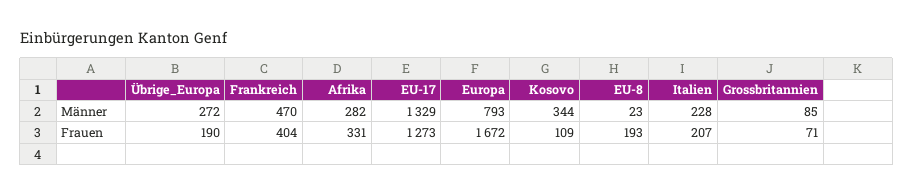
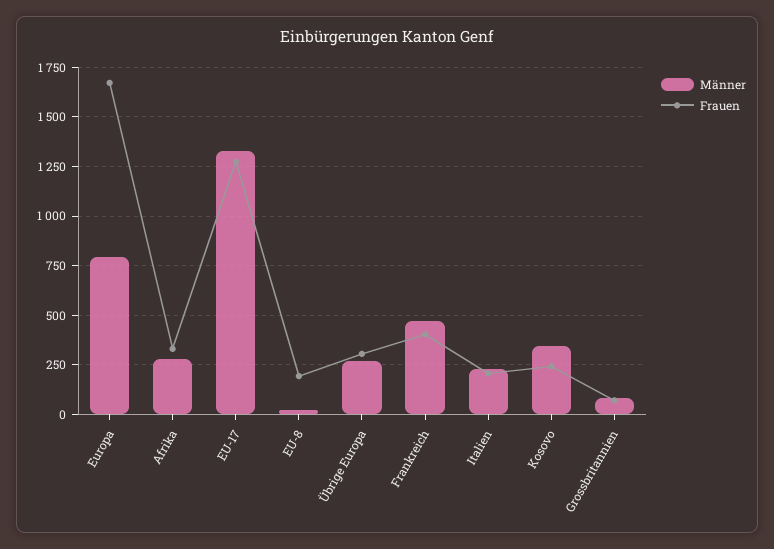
Frauen, Übrige_Europa: 190 -> 300
Frauen, Kosovo: 109 -> 250

